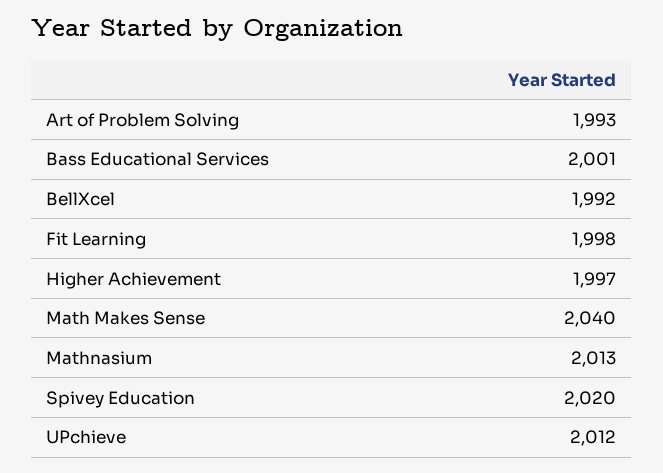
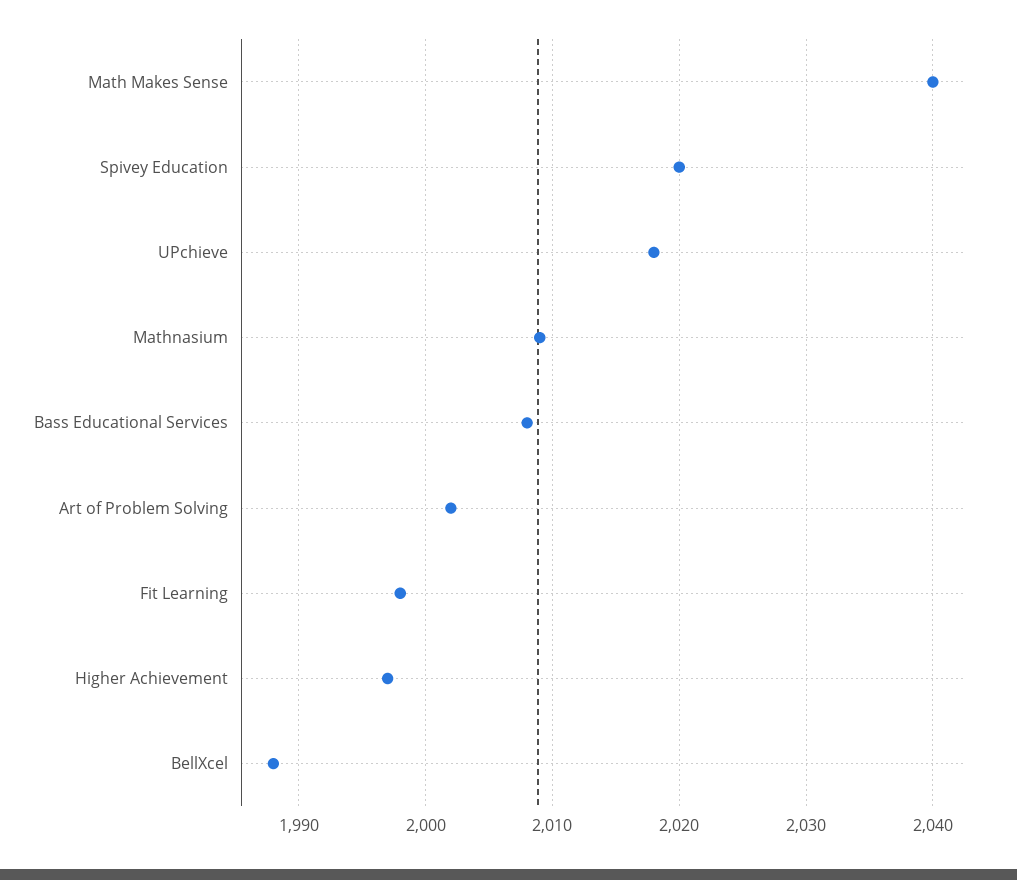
Art of Problem Solving: 1993 -> 2002
Bass Educational Services: 2001 -> 2008
BellXcel: 1992 -> 1988
Mathnasium: 2013 -> 2009
UPchieve: 2012 -> 2018

